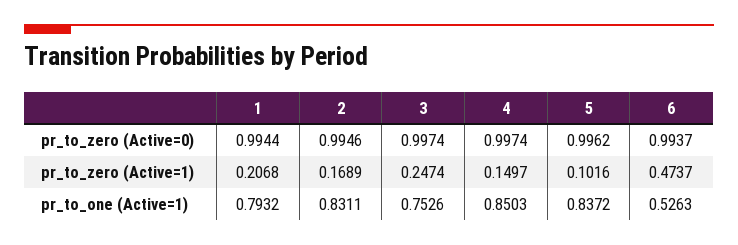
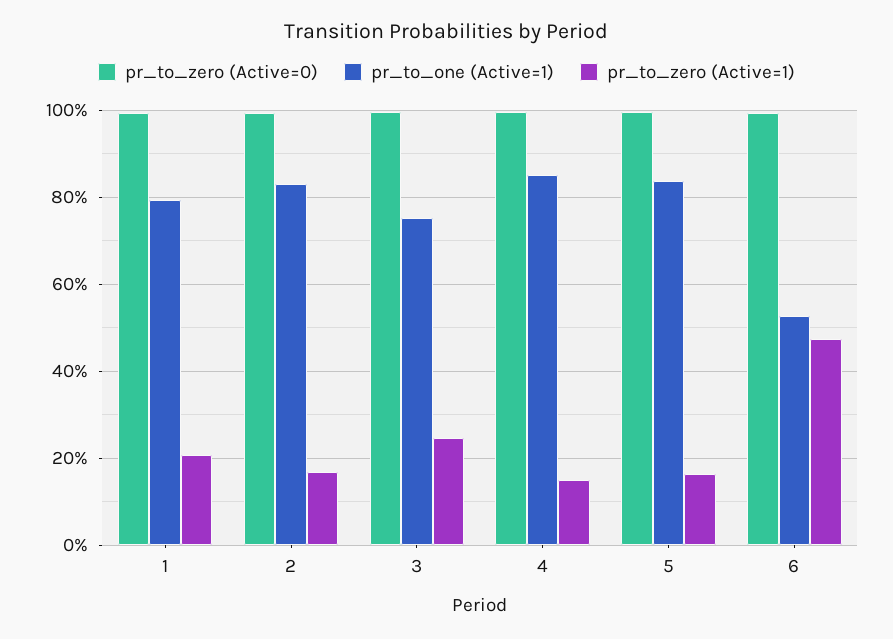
pr_to_zero (Active=1), 5: 0.1016 -> 0.16

